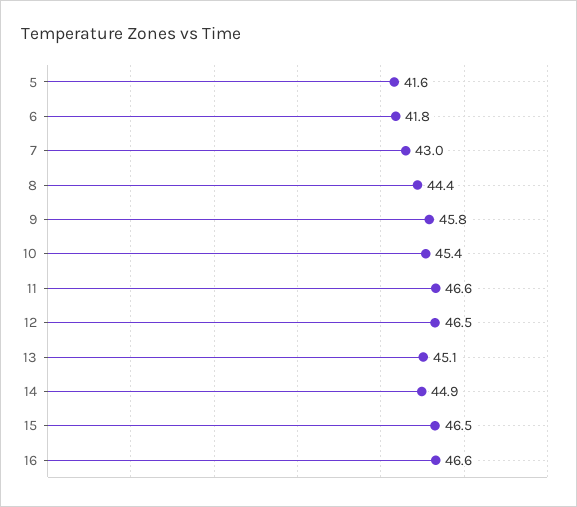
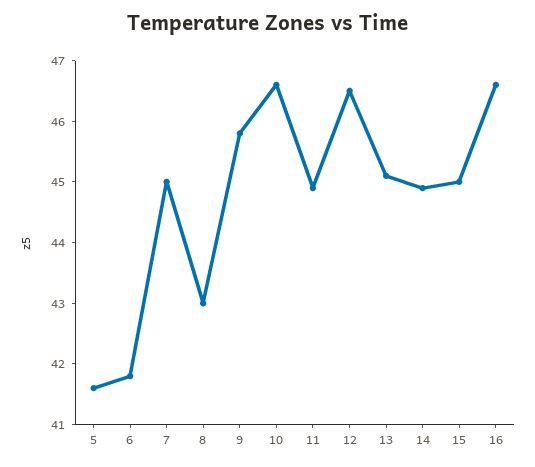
7: 43 -> 45
8: 44.4 -> 43
10: 45.4 -> 46.5
11: 46.6 -> 45
15: 46.5 -> 45

